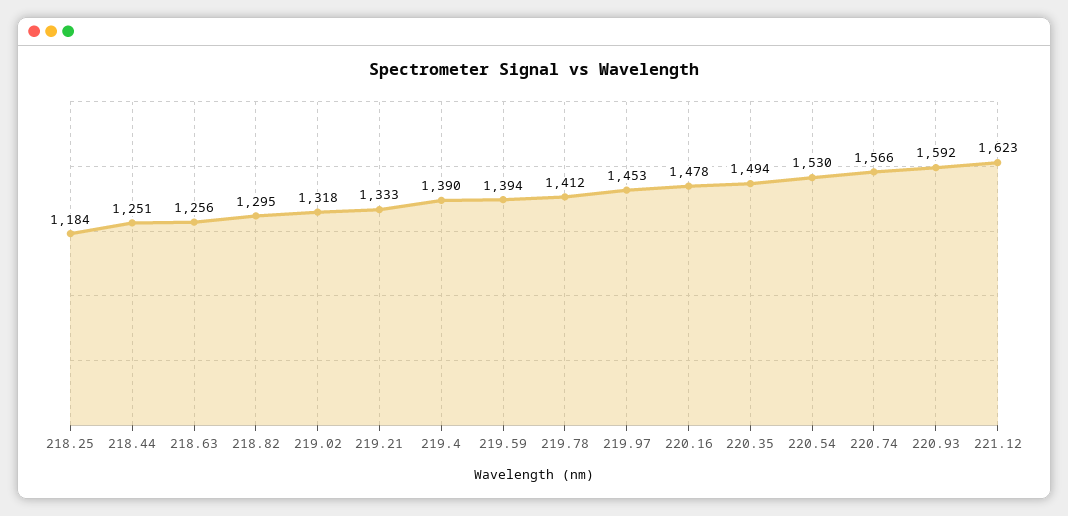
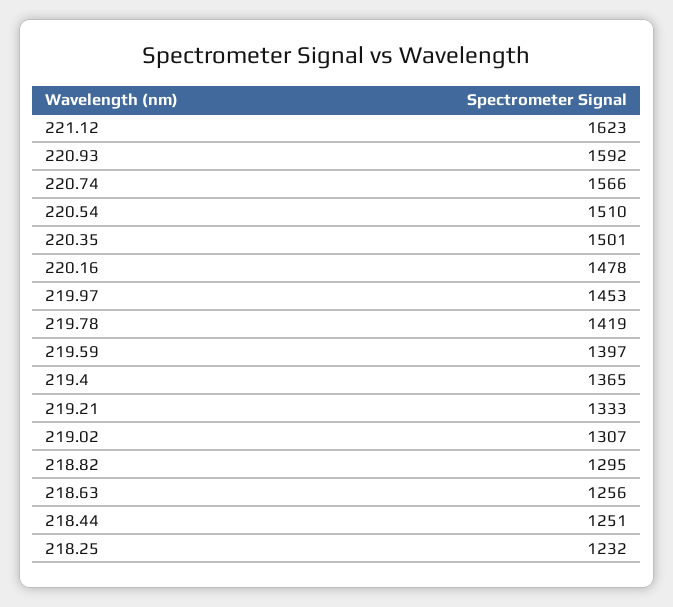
218.25: 1184 -> 1232
219.02: 1318 -> 1307
219.4: 1390 -> 1365
219.59: 1394 -> 1397
219.78: 1412 -> 1419
220.35: 1494 -> 1501
220.54: 1530 -> 1510

